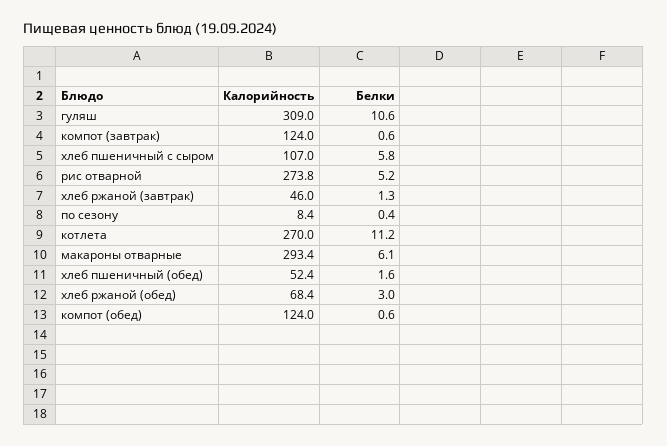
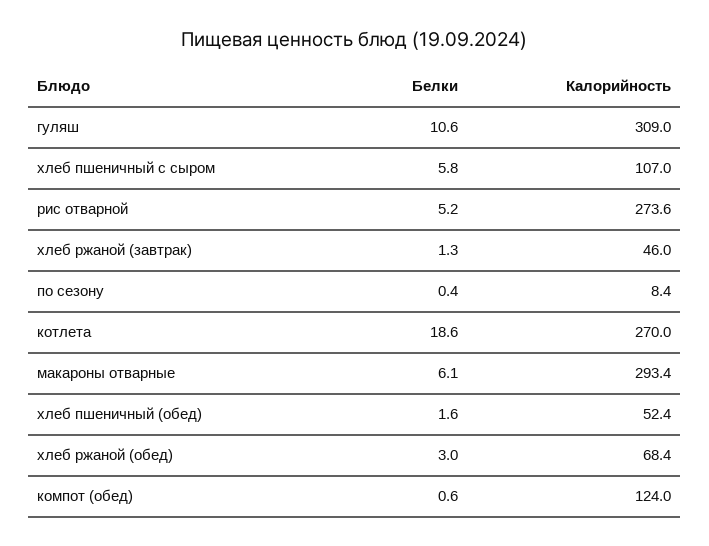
Калорийность, компот (завтрак): 124 -> none
Белки, компот (завтрак): 0.6 -> none
Калорийность, рис отварной: 273.8 -> 273.6
Белки, котлета: 11.2 -> 18.6

